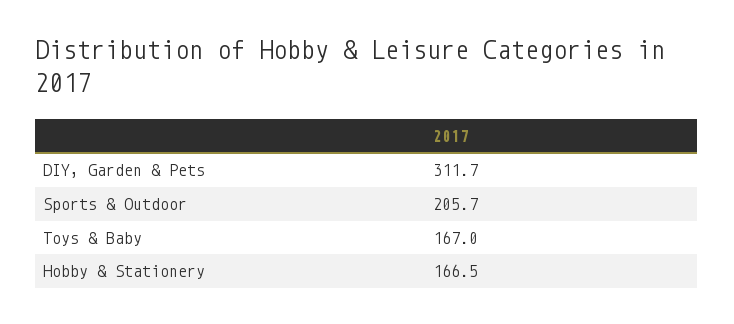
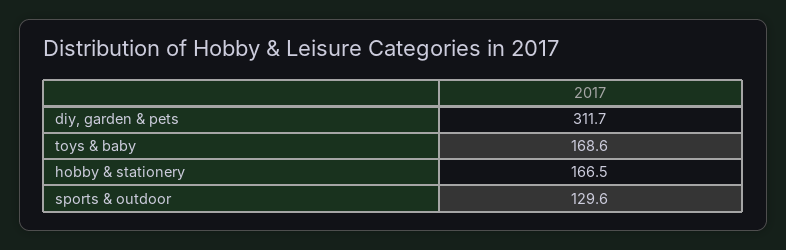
Sports & Outdoor: 205.7 -> 129.6
Toys & Baby: 167 -> 168.6

